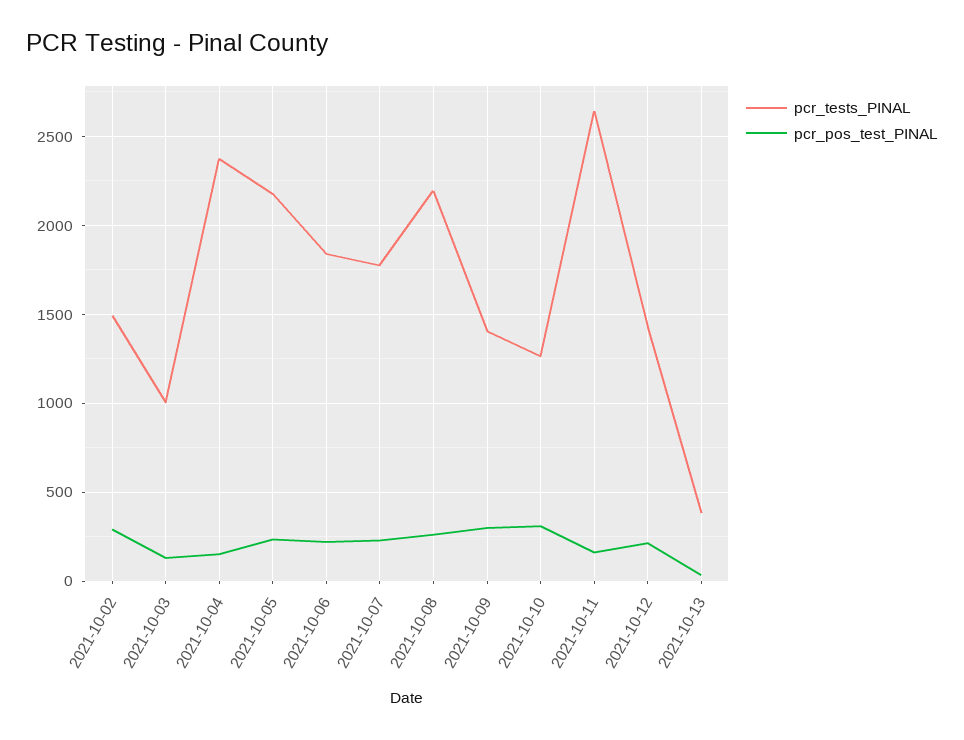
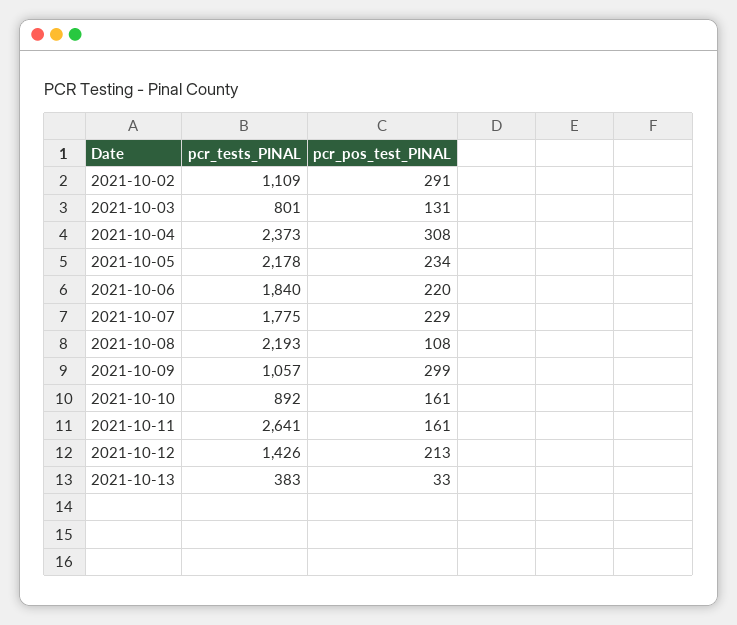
pcr_tests_PINAL, 2021-10-02: 1500 -> 1109
pcr_tests_PINAL, 2021-10-03: 1000 -> 801
pcr_pos_test_PINAL, 2021-10-04: 150 -> 308
pcr_pos_test_PINAL, 2021-10-08: 250 -> 108
pcr_tests_PINAL, 2021-10-09: 1400 -> 1057
pcr_tests_PINAL, 2021-10-10: 1250 -> 892
pcr_pos_test_PINAL, 2021-10-10: 300 -> 161

